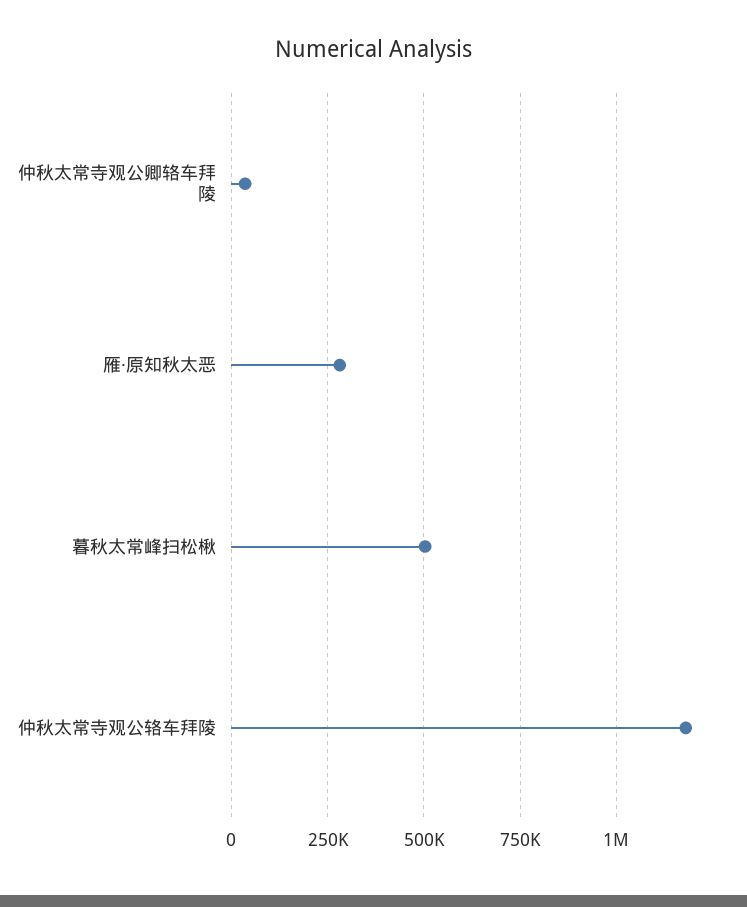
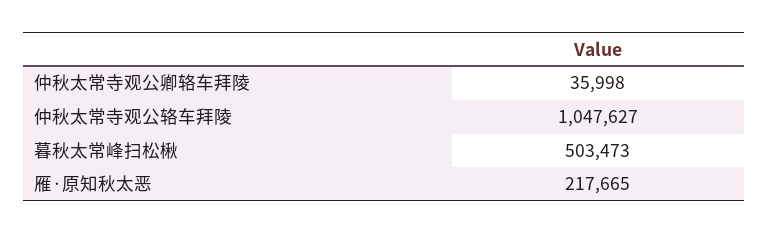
雁·原知秋太恶: 275000 -> 217665
仲秋太常寺观公辂车拜陵: 1175000 -> 1047627

